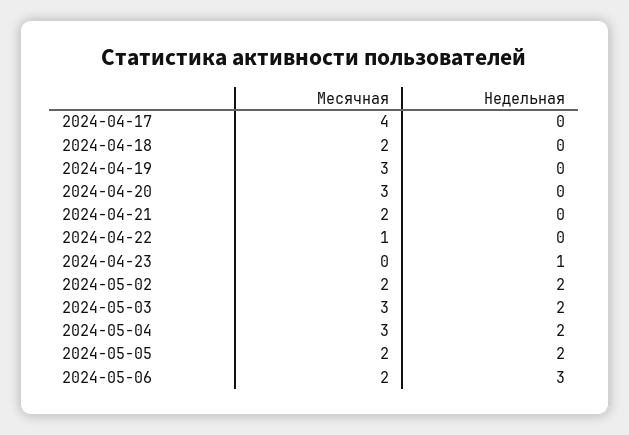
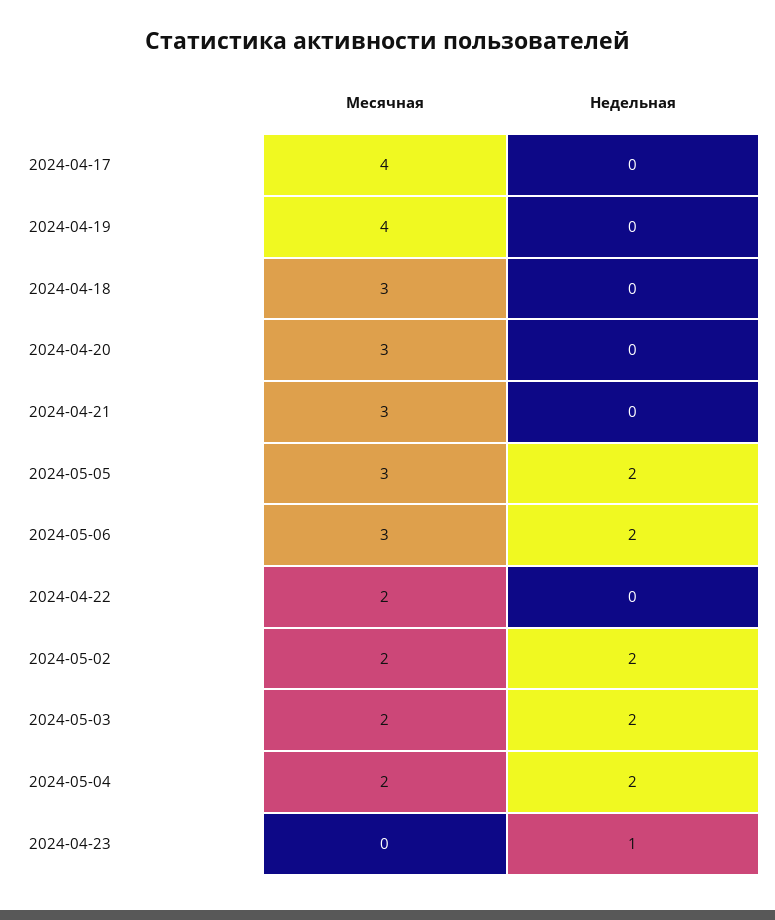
Месячная, 2024-04-18: 2 -> 3
Месячная, 2024-04-19: 3 -> 4
Месячная, 2024-04-21: 2 -> 3
Месячная, 2024-04-22: 1 -> 2
Месячная, 2024-05-03: 3 -> 2
Месячная, 2024-05-04: 3 -> 2
Месячная, 2024-05-05: 2 -> 3
Месячная, 2024-05-06: 2 -> 3
Недельная, 2024-05-06: 3 -> 2

